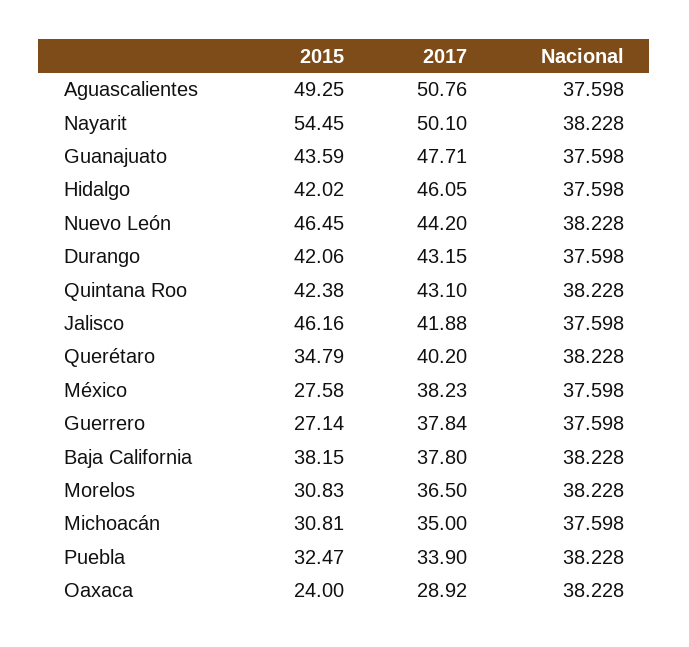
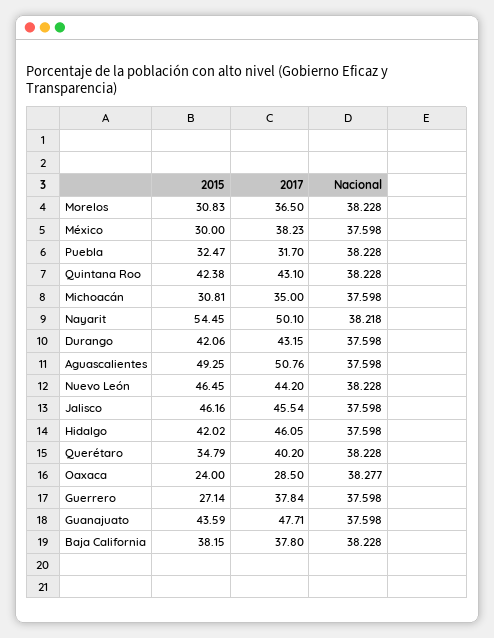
Nacional, Nayarit: 38.228 -> 38.218
2017, Jalisco: 41.88 -> 45.54
2015, México: 27.58 -> 30
2017, Puebla: 33.9 -> 31.7
2017, Oaxaca: 28.92 -> 28.5
Nacional, Oaxaca: 38.228 -> 38.277

